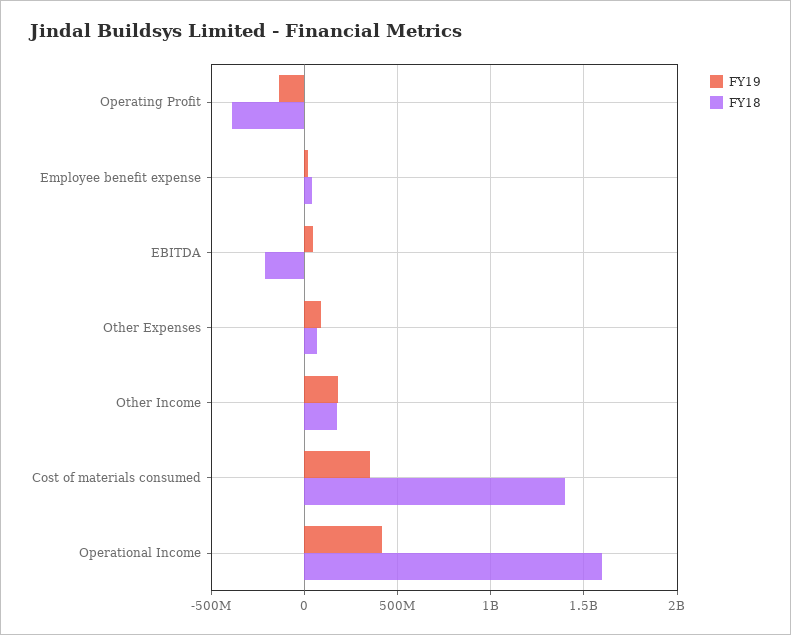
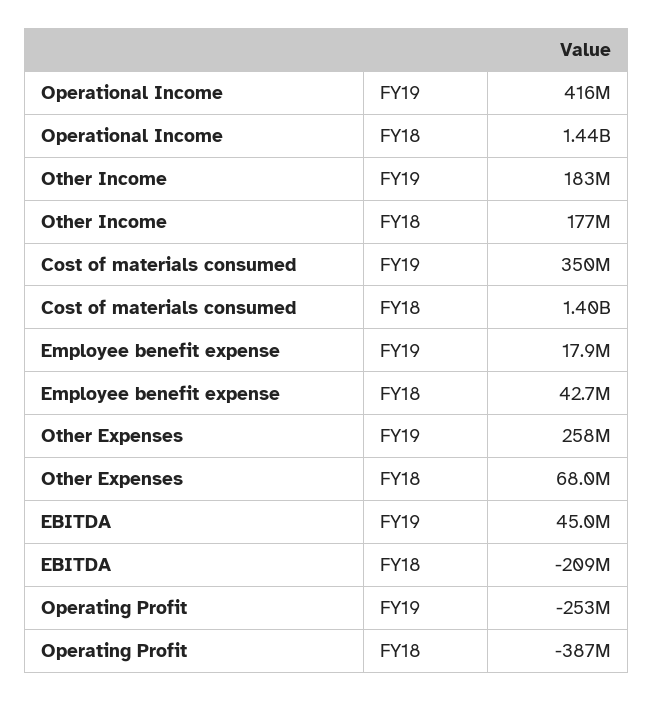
FY19, Operating Profit: -150000000 -> -253000000
FY19, Other Expenses: 100000000 -> 258000000
FY18, Operational Income: 1600000000 -> 1440000000

